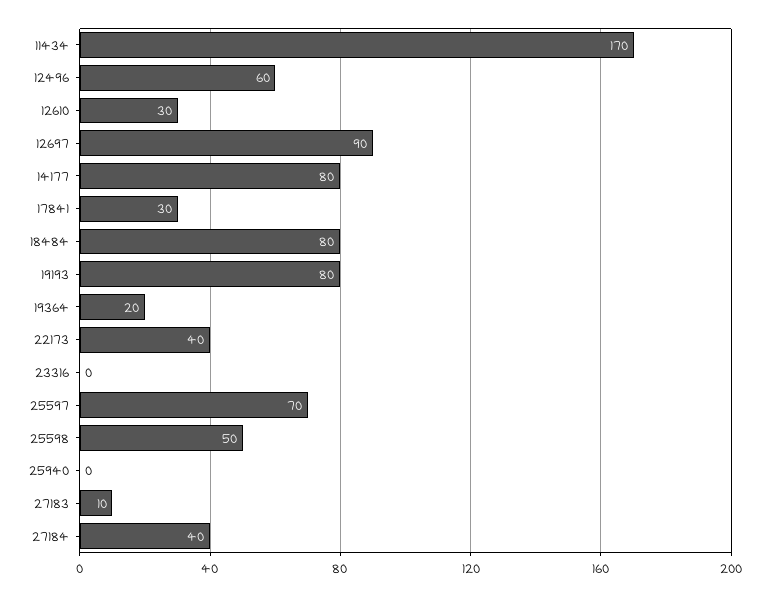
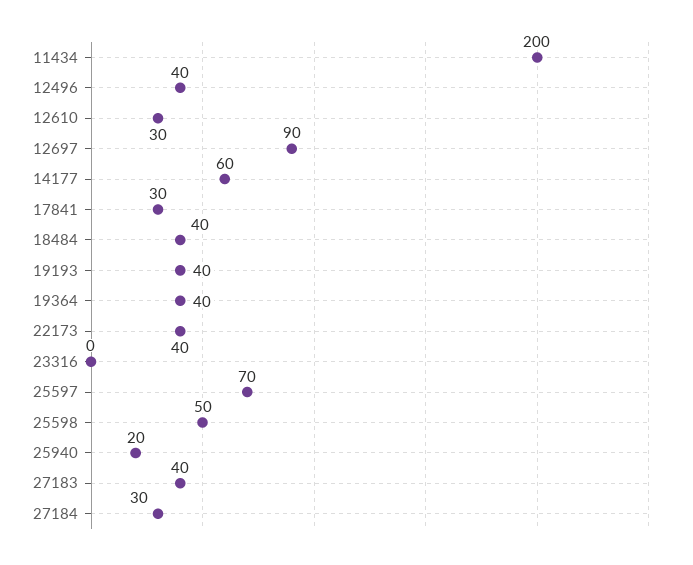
11434: 170 -> 200
12496: 60 -> 40
14177: 80 -> 60
18484: 80 -> 40
19193: 80 -> 40
19364: 20 -> 40
25940: 0 -> 20
27183: 10 -> 40
27184: 40 -> 30

